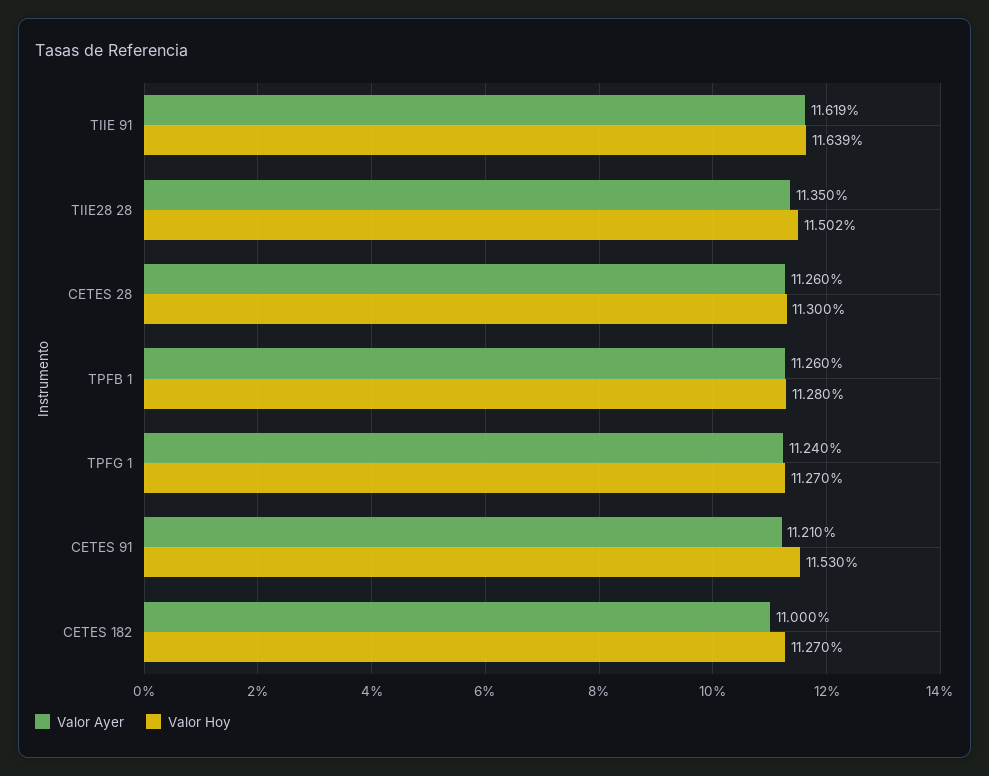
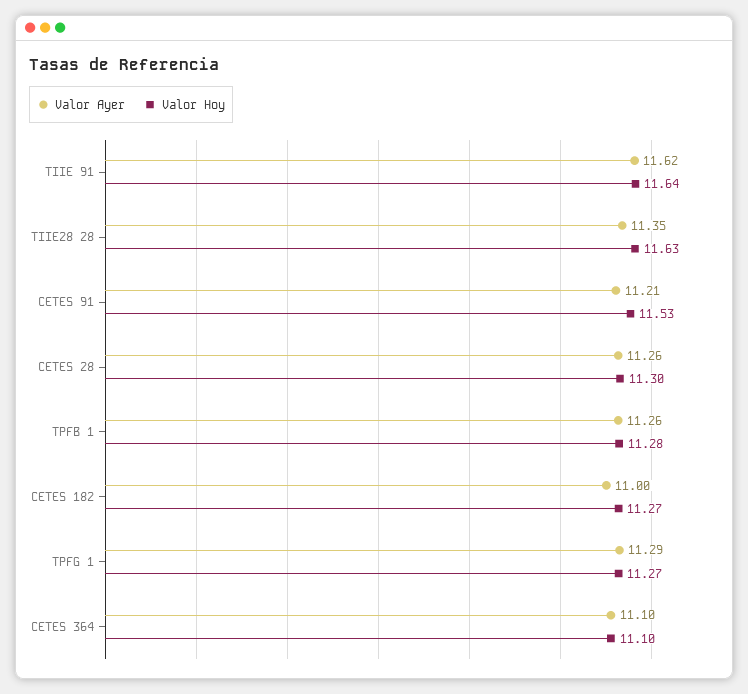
Valor Hoy, TIIE28 28: 11.502 -> 11.63
Valor Ayer, TPFG 1: 11.24 -> 11.29
Valor Ayer, CETES 364: none -> 11.1
Valor Hoy, CETES 364: none -> 11.1

